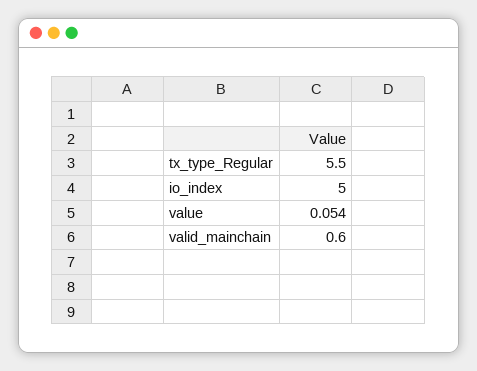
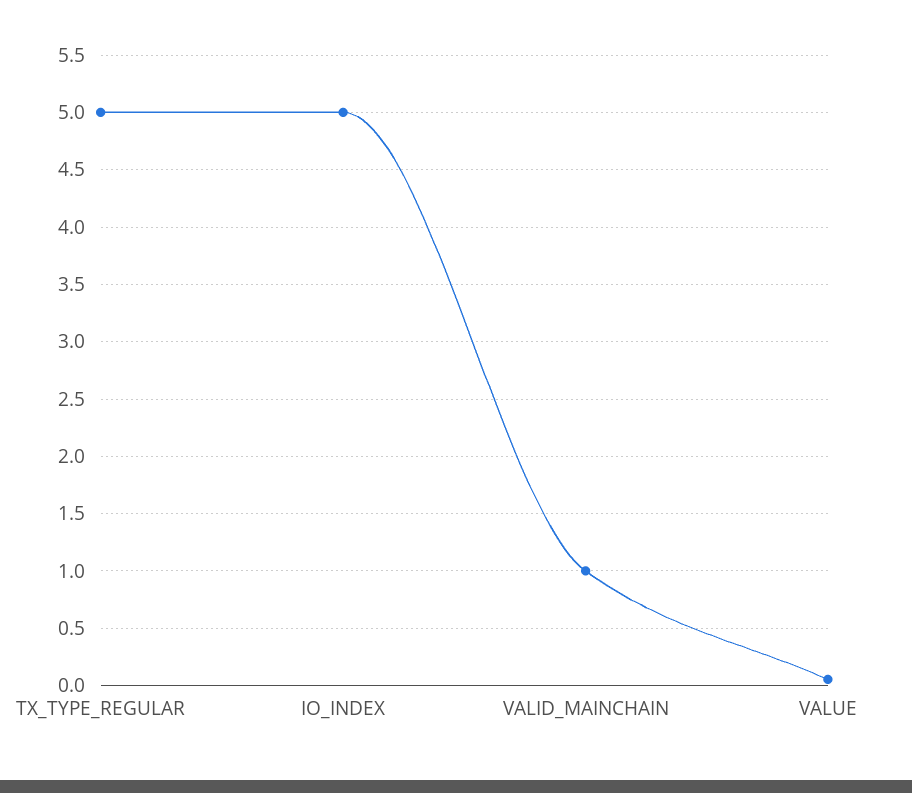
tx_type_Regular: 5.5 -> 5
valid_mainchain: 0.6 -> 1

